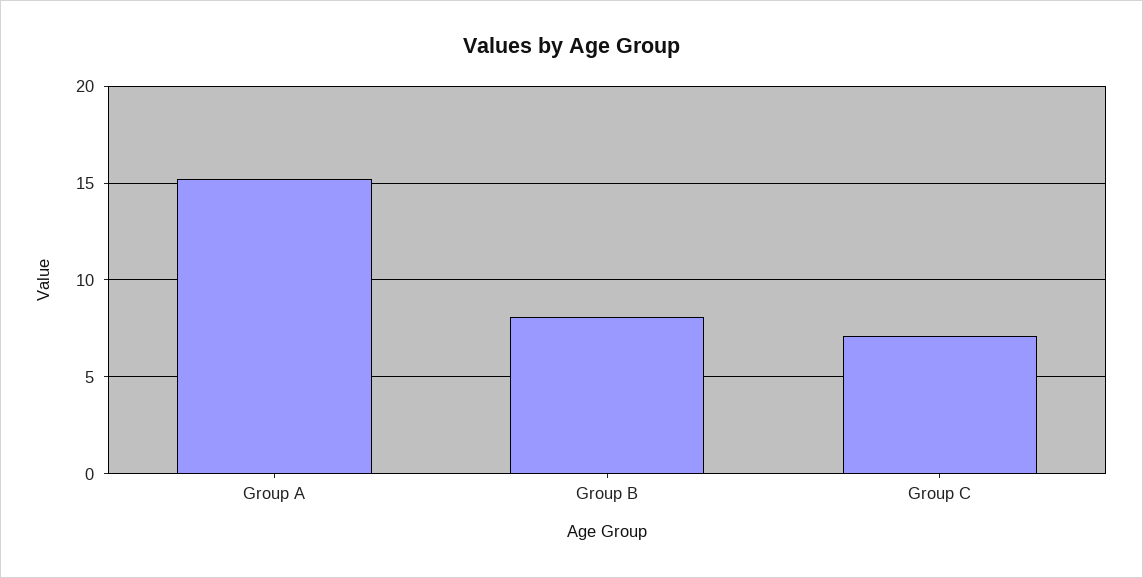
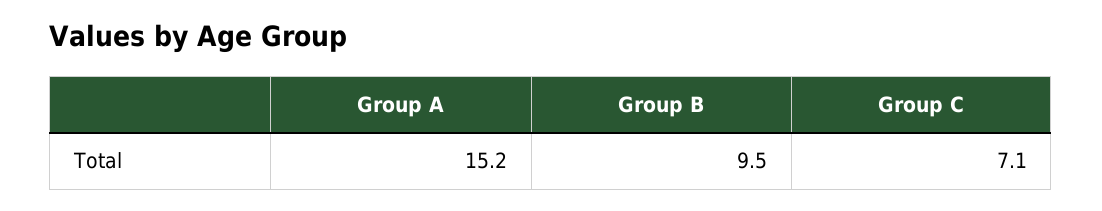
Group B: 8 -> 9.5

